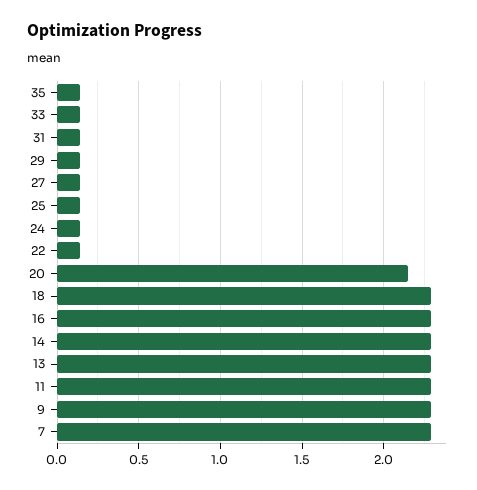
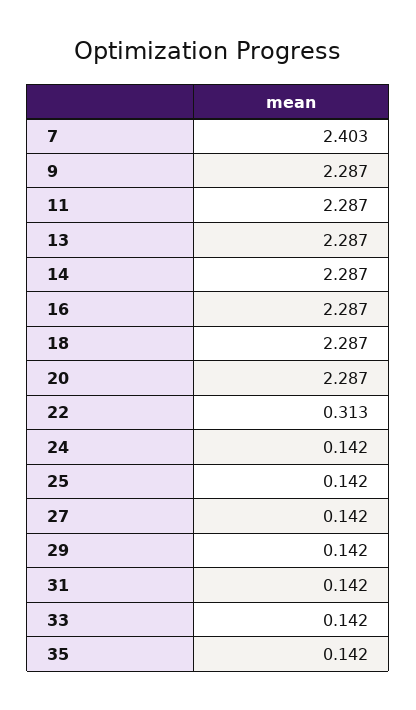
22: 0.15 -> 0.313
20: 2.15 -> 2.287
7: 2.3 -> 2.403

